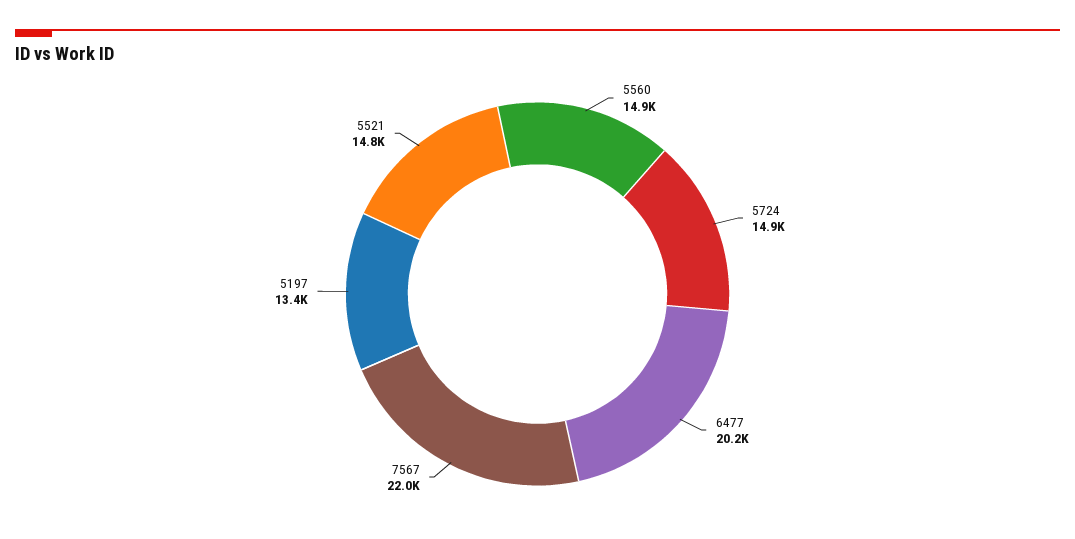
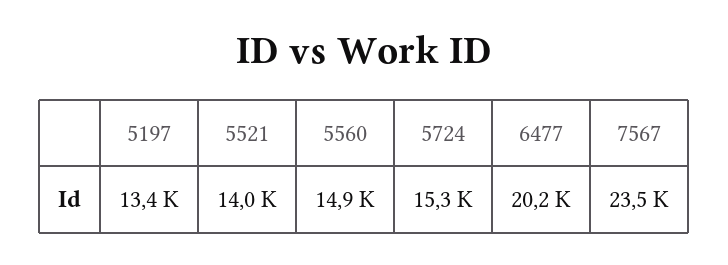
5724: 14900 -> 15300
7567: 22000 -> 23500
5521: 14800 -> 14000

